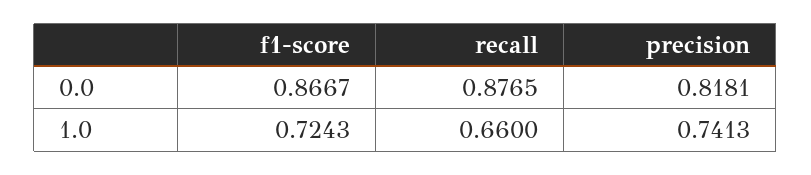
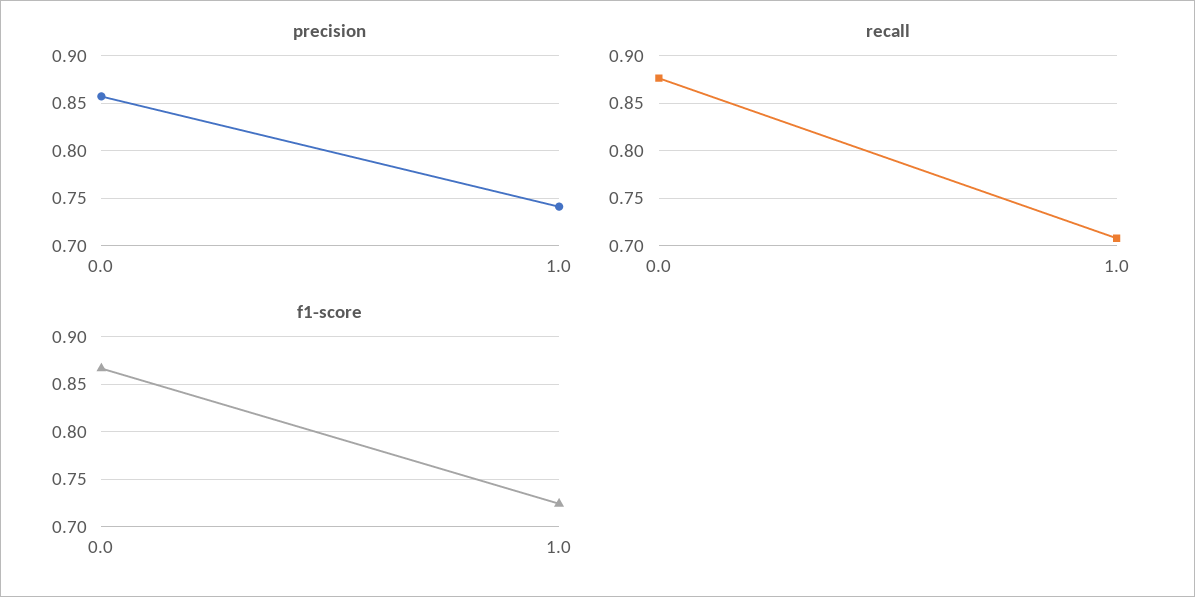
precision, 0.0: 0.8181 -> 0.86
recall, 1.0: 0.66 -> 0.71

